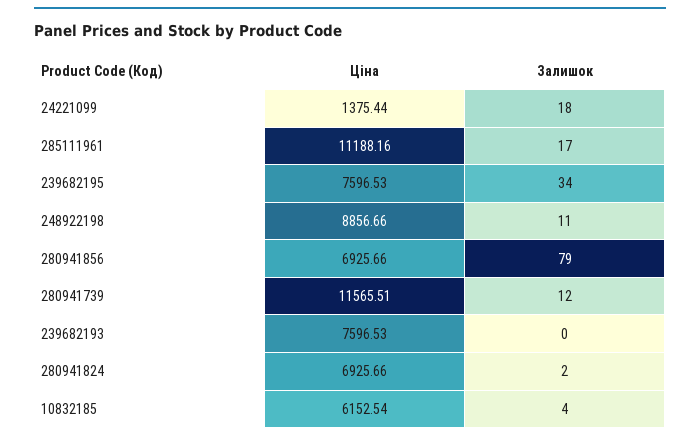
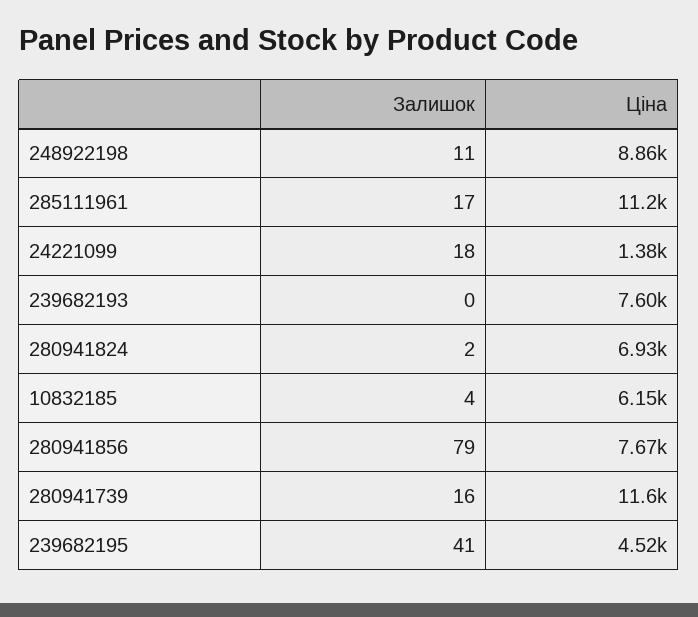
Ціна, 239682195: 7596.53 -> 4520
Залишок, 239682195: 34 -> 41
Ціна, 280941856: 6925.66 -> 7670
Залишок, 280941739: 12 -> 16

